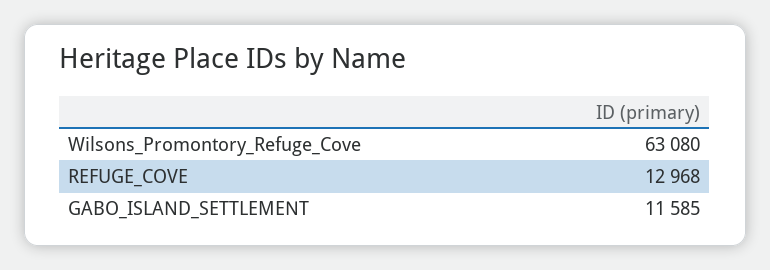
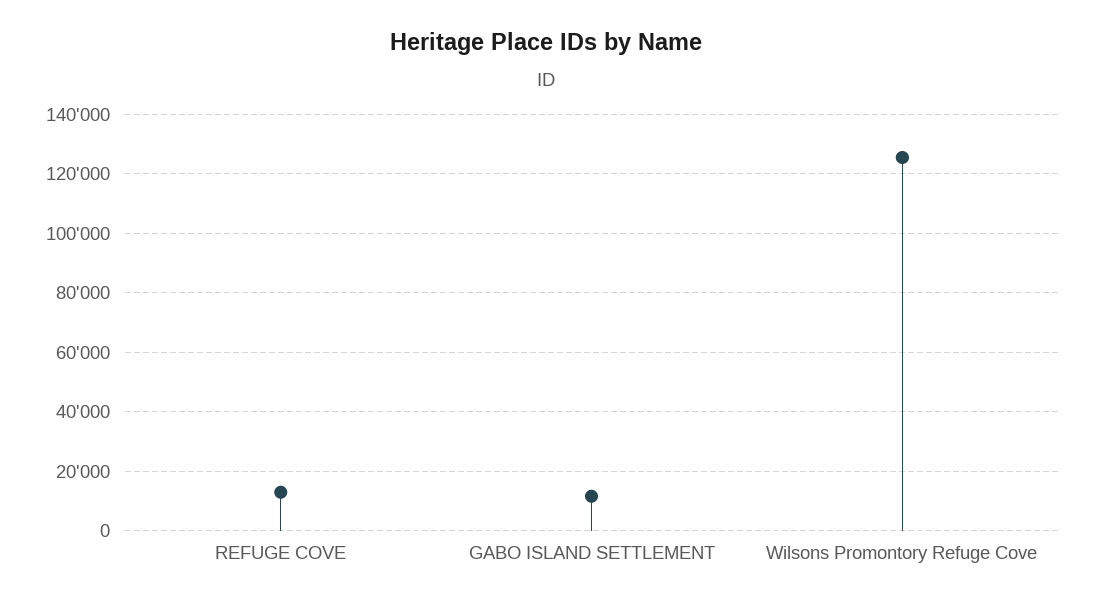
Wilsons_Promontory_Refuge_Cove: 63080 -> 125000

